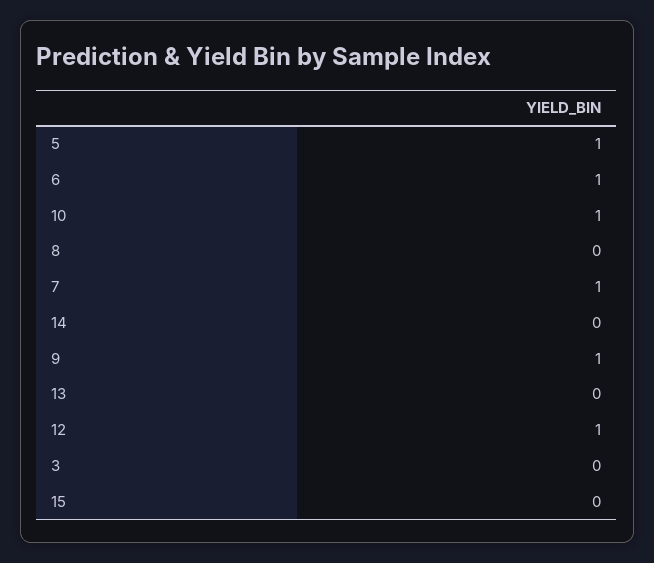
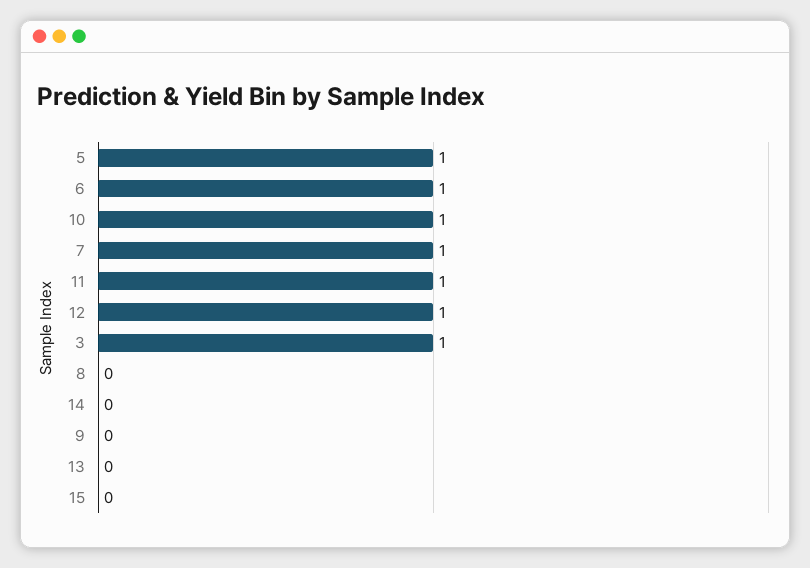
9: 1 -> 0
3: 0 -> 1
11: none -> 1

